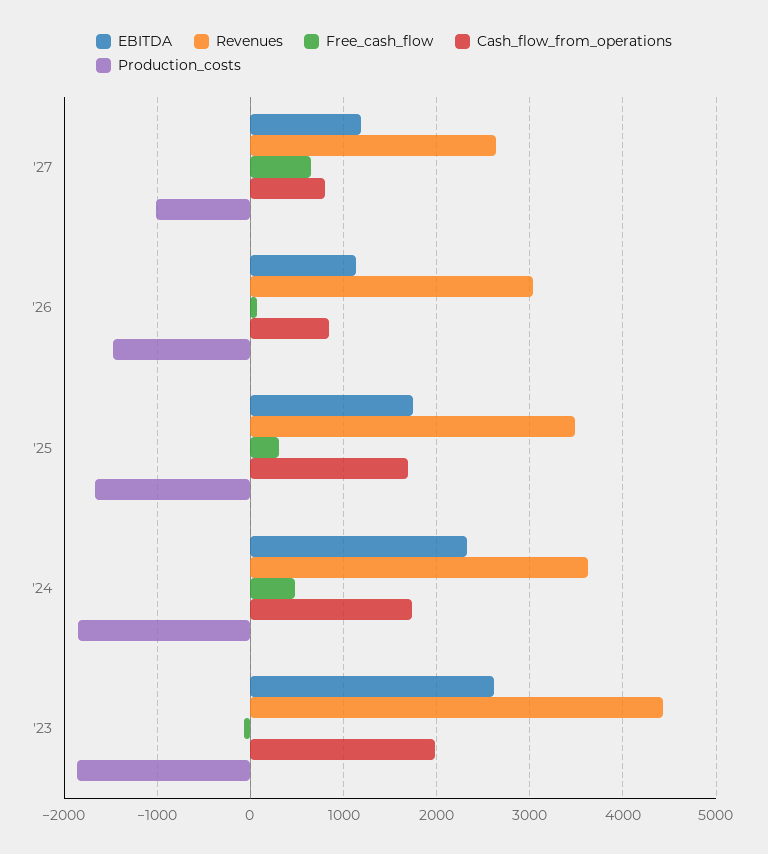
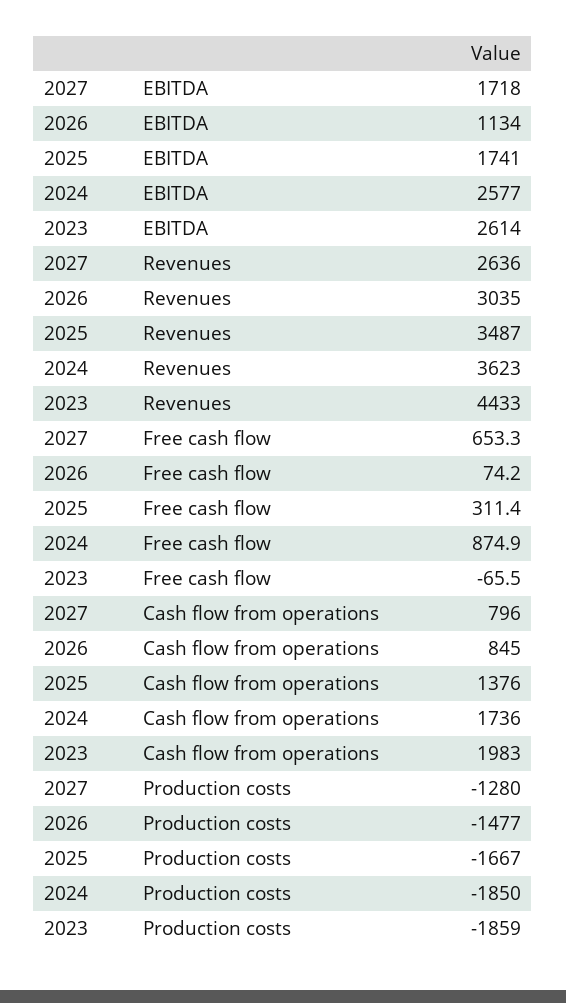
EBITDA, '27: 1200 -> 1718
Production_costs, '27: -1000 -> -1280
Cash_flow_from_operations, '25: 1700 -> 1376
EBITDA, '24: 2300 -> 2577
Free_cash_flow, '24: 500 -> 874.9

